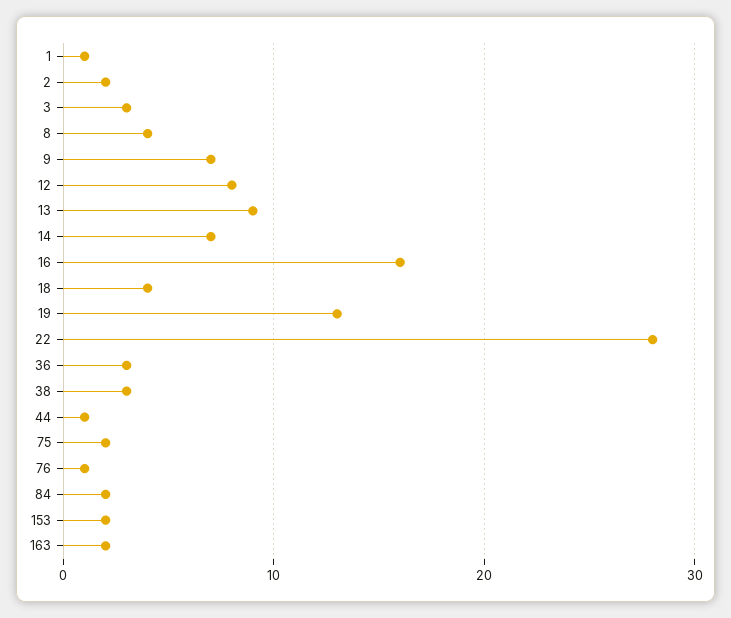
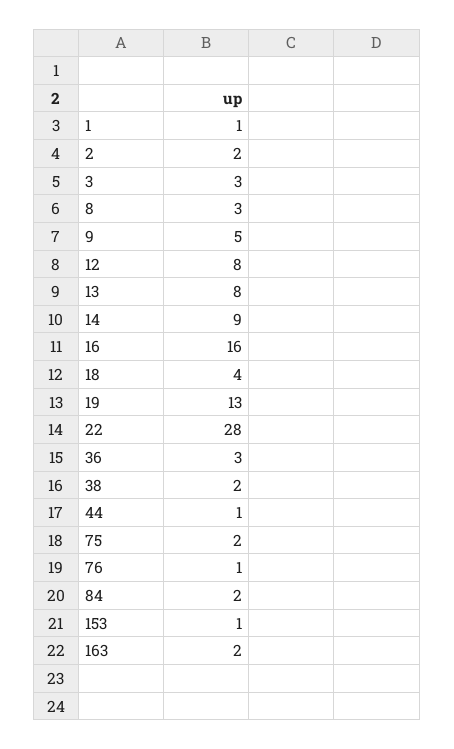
8: 4 -> 3
9: 7 -> 5
13: 9 -> 8
14: 7 -> 9
38: 3 -> 2
153: 2 -> 1

